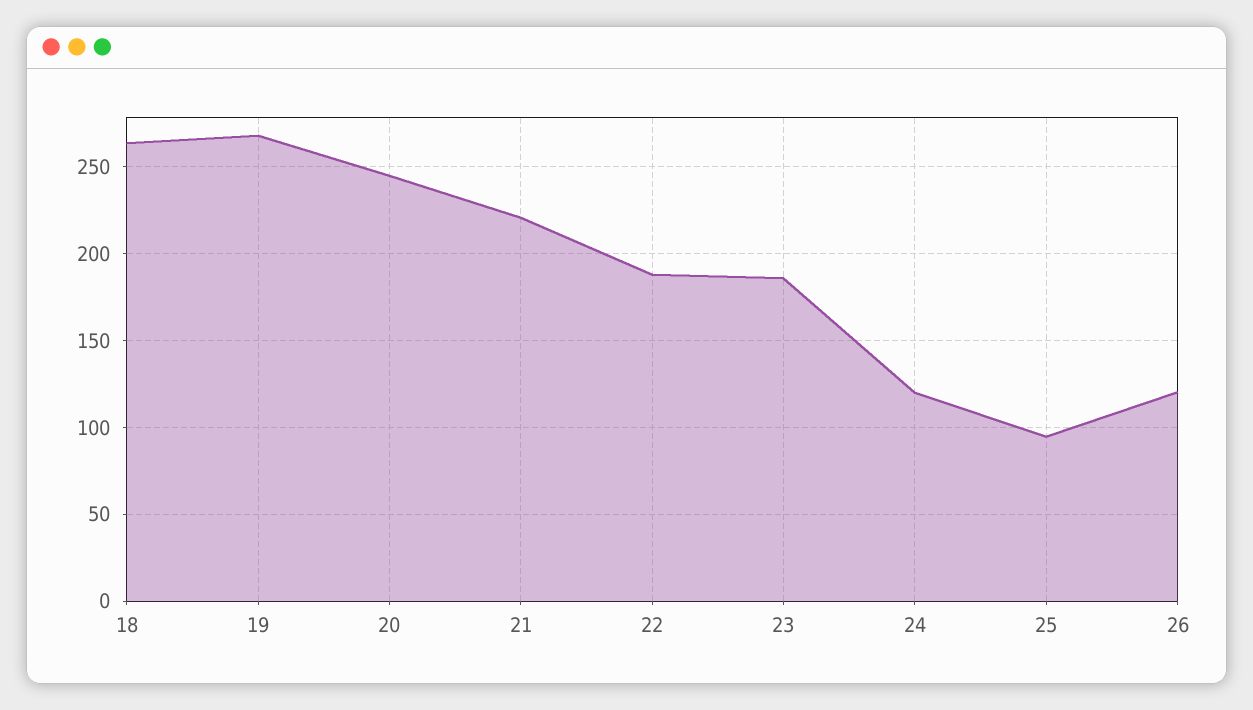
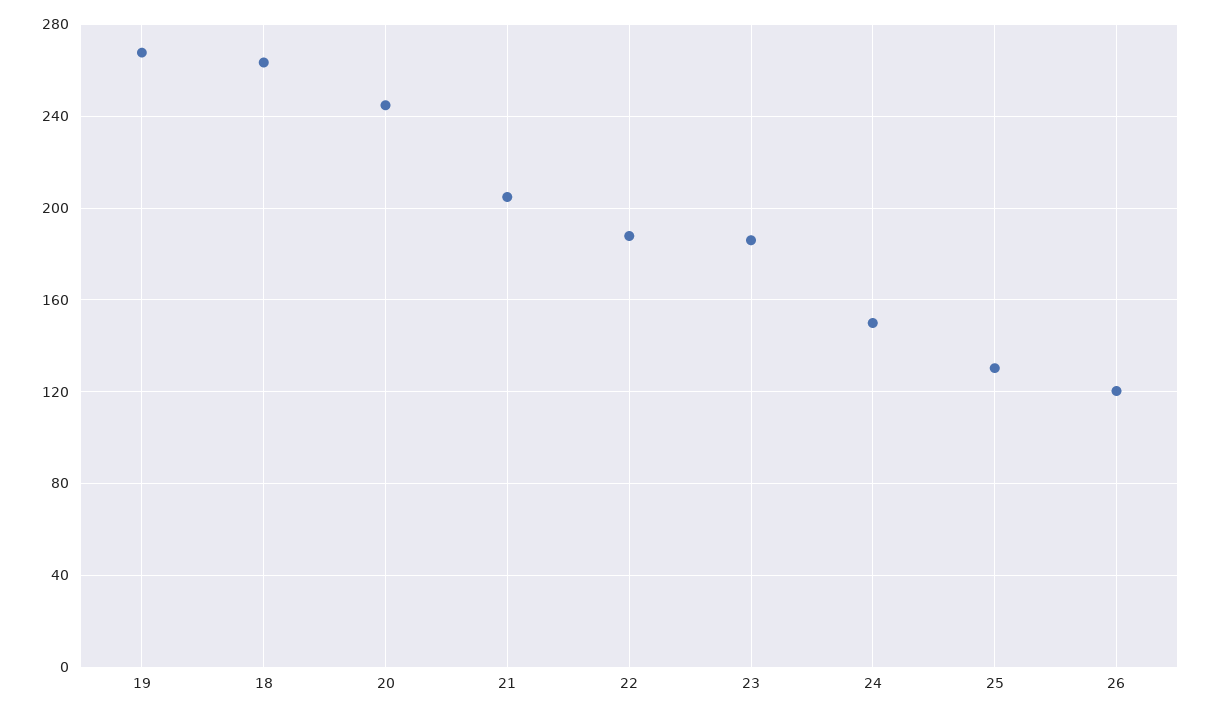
21: 220 -> 205
24: 120 -> 150
25: 95 -> 130

